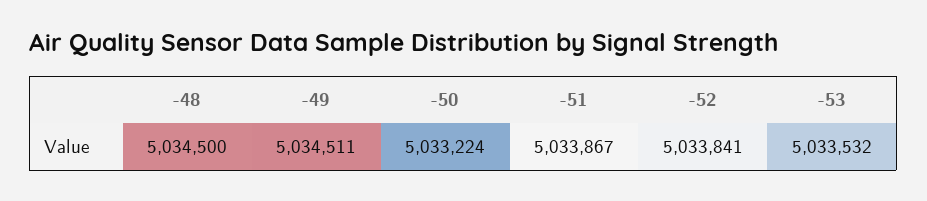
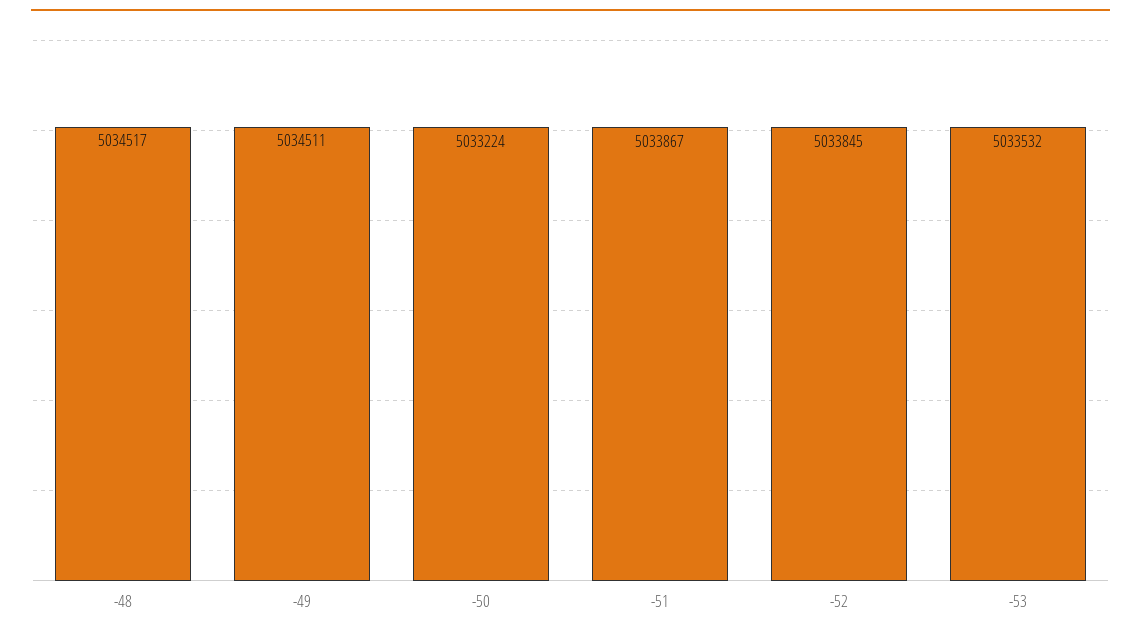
-48: 5034500 -> 5034517
-52: 5033841 -> 5033845

